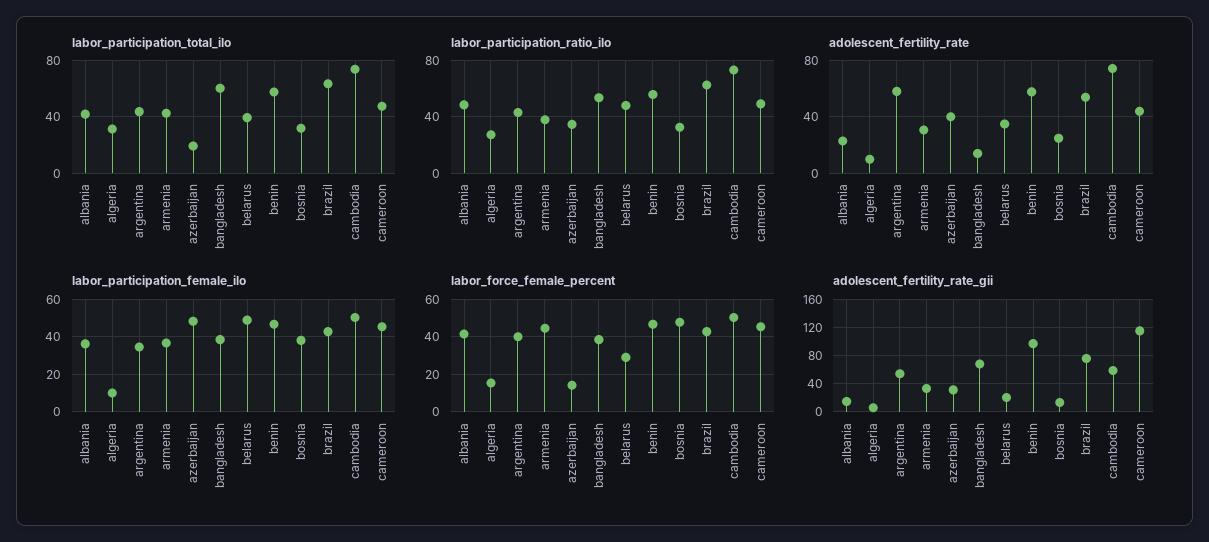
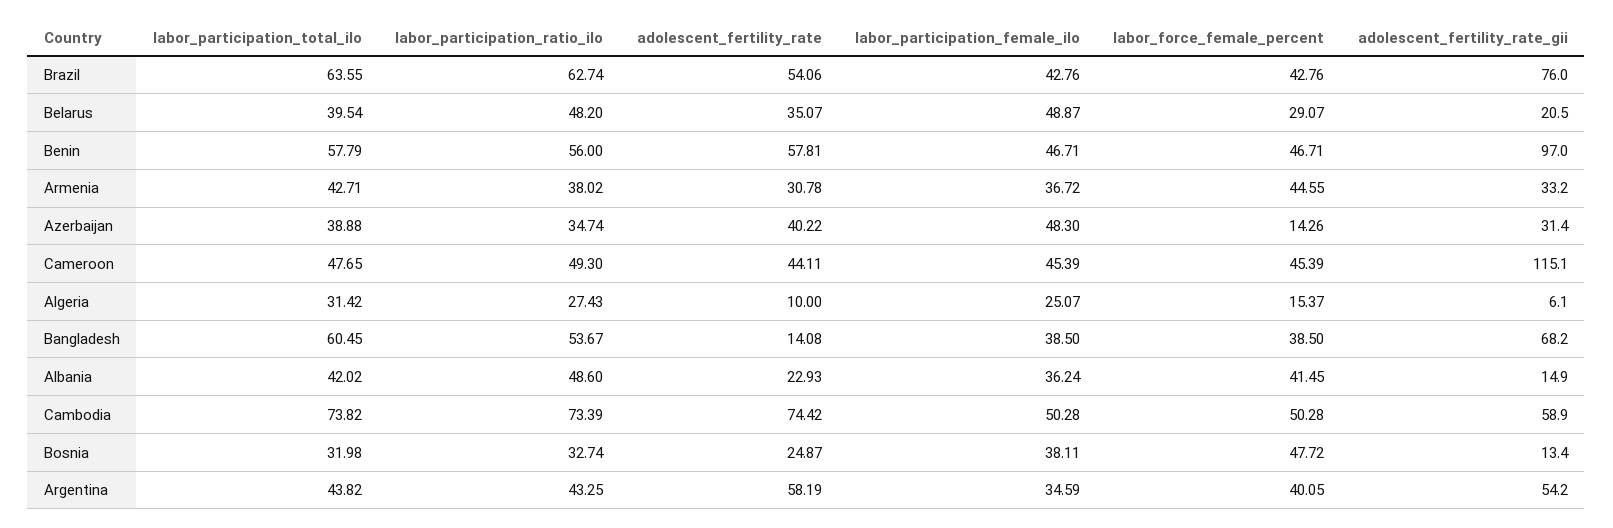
labor_participation_total_ilo, azerbaijan: 20 -> 38.88
labor_participation_female_ilo, algeria: 10 -> 25.07

